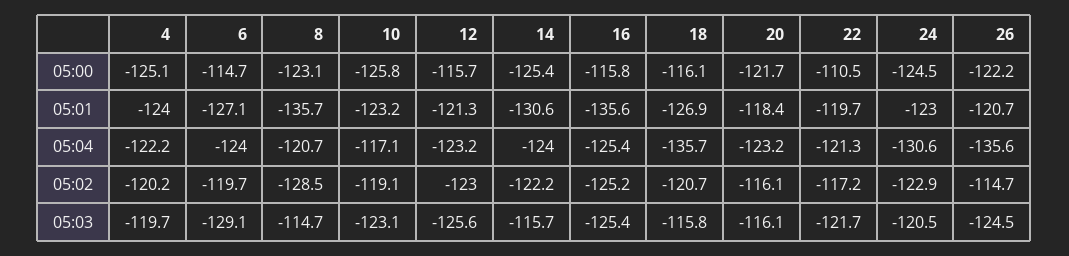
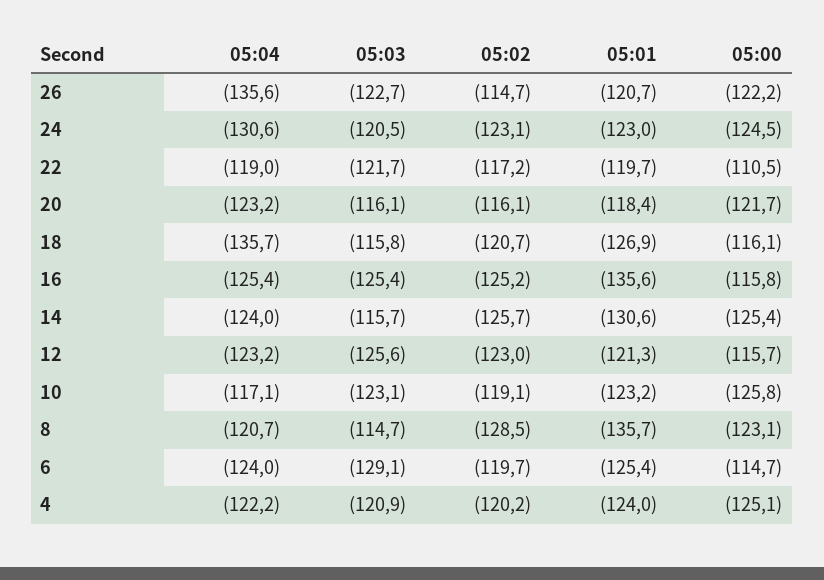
6, 05:01: -127.1 -> -125.4
22, 05:04: -121.3 -> -119
14, 05:02: -122.2 -> -125.7
24, 05:02: -122.9 -> -123.1
4, 05:03: -119.7 -> -120.9
26, 05:03: -124.5 -> -122.7

